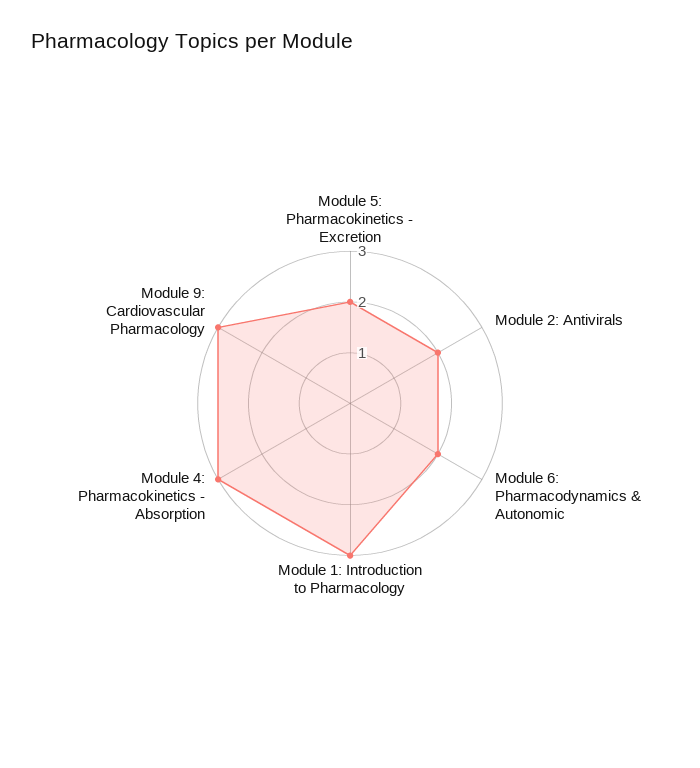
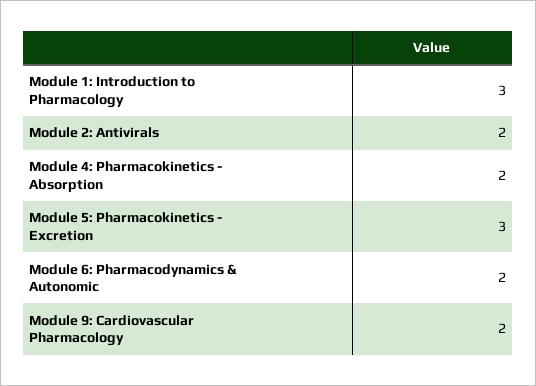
Module 5: Pharmacokinetics - Excretion: 2 -> 3
Module 4: Pharmacokinetics - Absorption: 3 -> 2
Module 9: Cardiovascular Pharmacology: 3 -> 2

